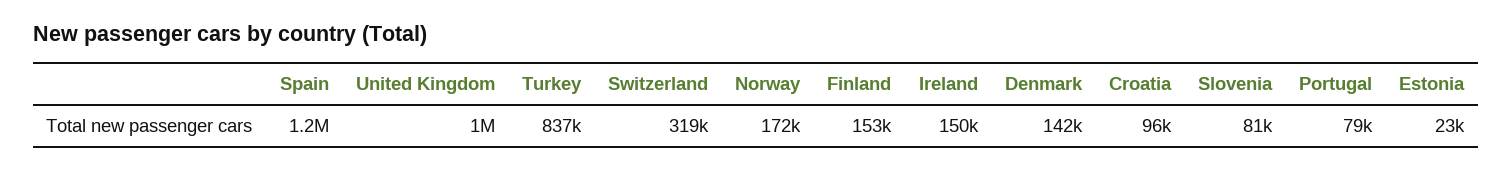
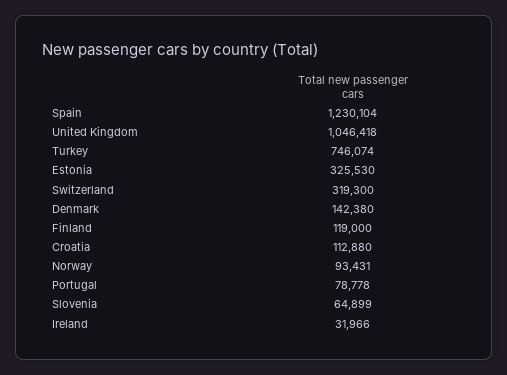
Turkey: 837000 -> 746074
Norway: 172000 -> 93431
Finland: 153000 -> 119000
Ireland: 150000 -> 31966
Croatia: 96000 -> 112880
Slovenia: 81000 -> 64899
Estonia: 23000 -> 325530

